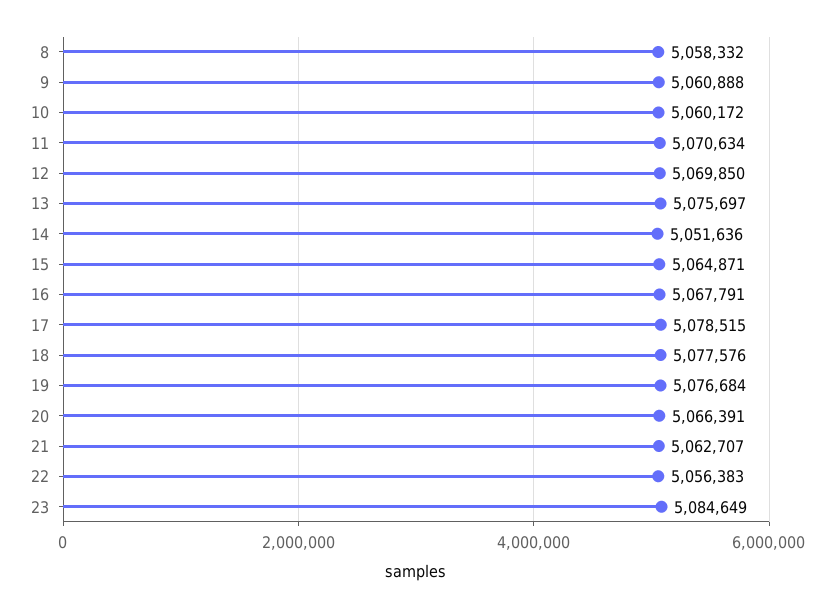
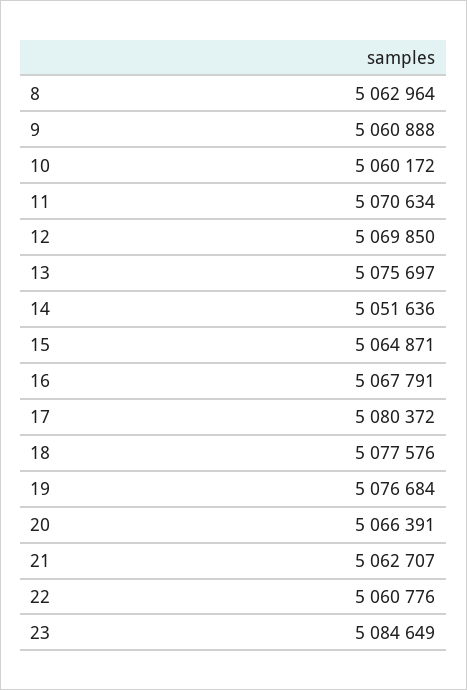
8: 5058332 -> 5062964
17: 5078515 -> 5080372
22: 5056383 -> 5060776

